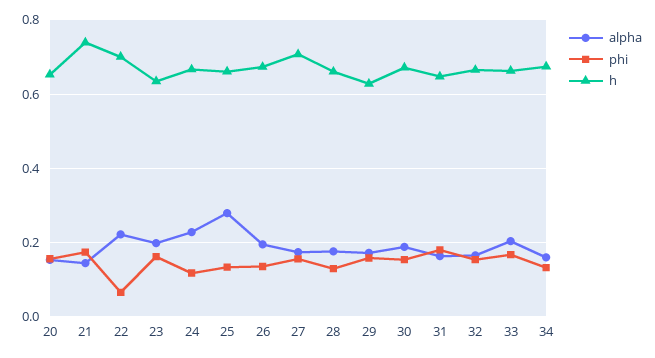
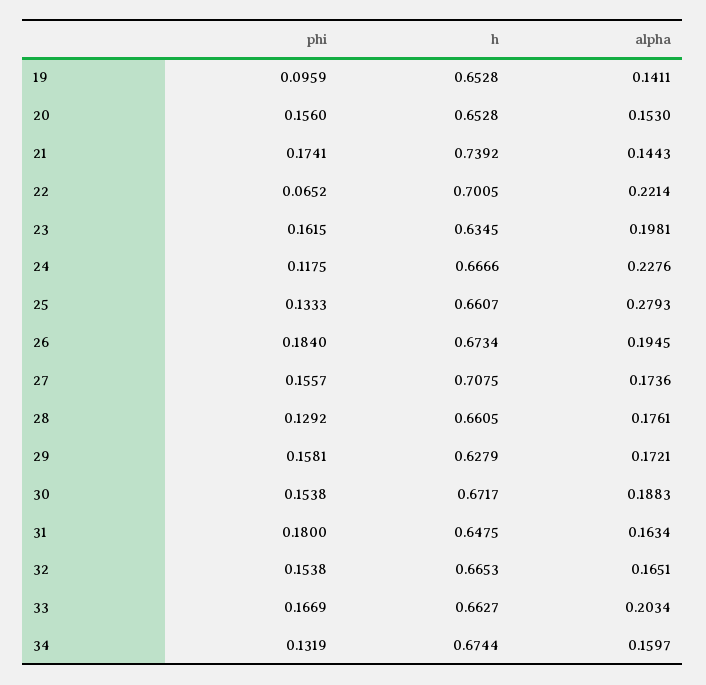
phi, 26: 0.14 -> 0.184
phi, 19: none -> 0.0959
h, 19: none -> 0.6528
alpha, 19: none -> 0.1411

